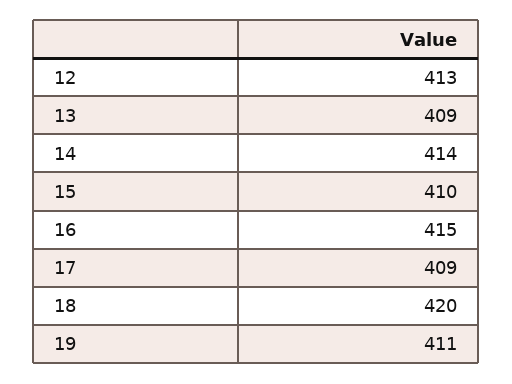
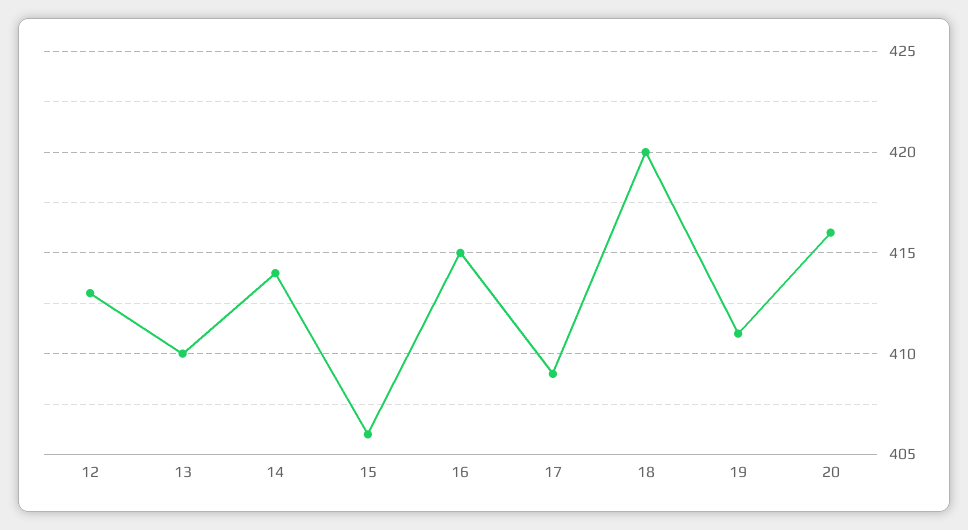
13: 409 -> 410
15: 410 -> 406
20: none -> 416

